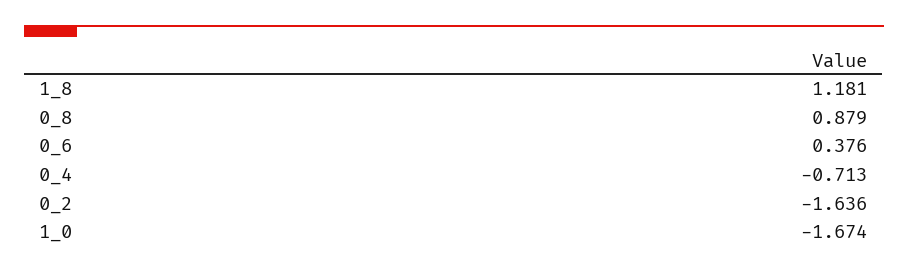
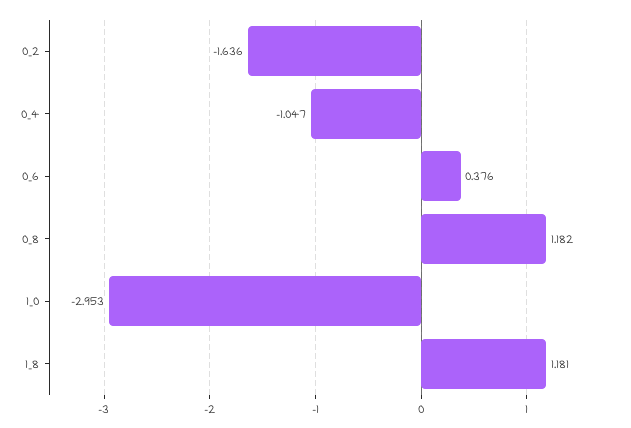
0_8: 0.879 -> 1.182
0_4: -0.713 -> -1.047
1_0: -1.674 -> -2.953

